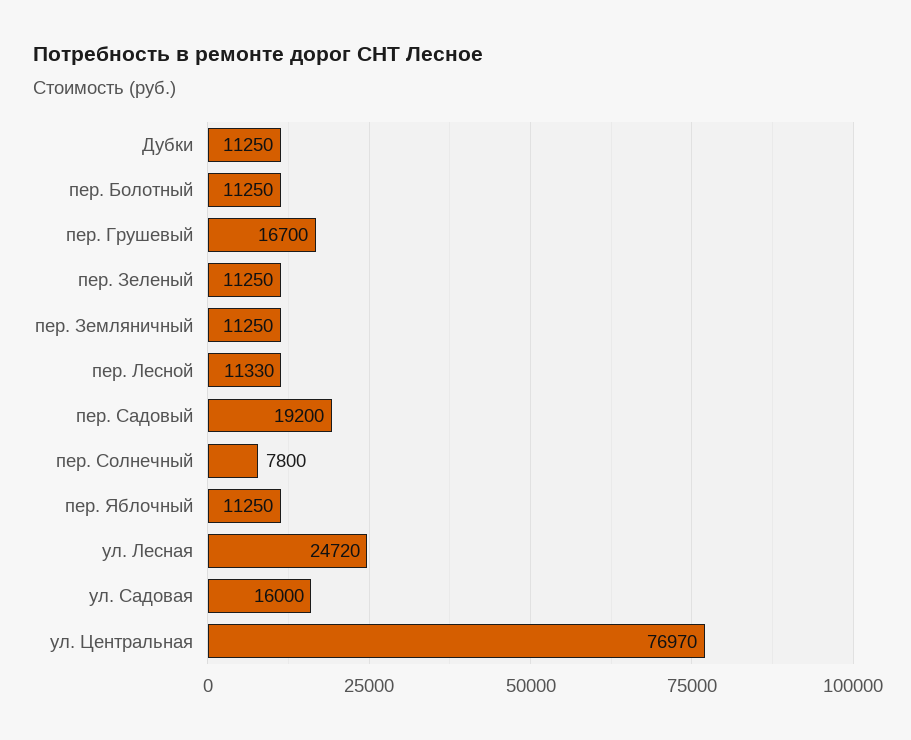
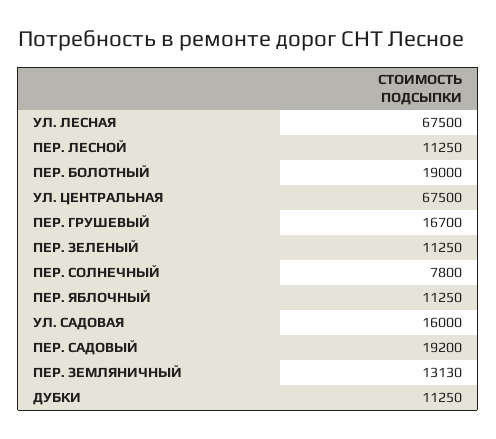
пер. Болотный: 11250 -> 19000
пер. Земляничный: 11250 -> 13130
пер. Лесной: 11330 -> 11250
ул. Лесная: 24720 -> 67500
ул. Центральная: 76970 -> 67500

